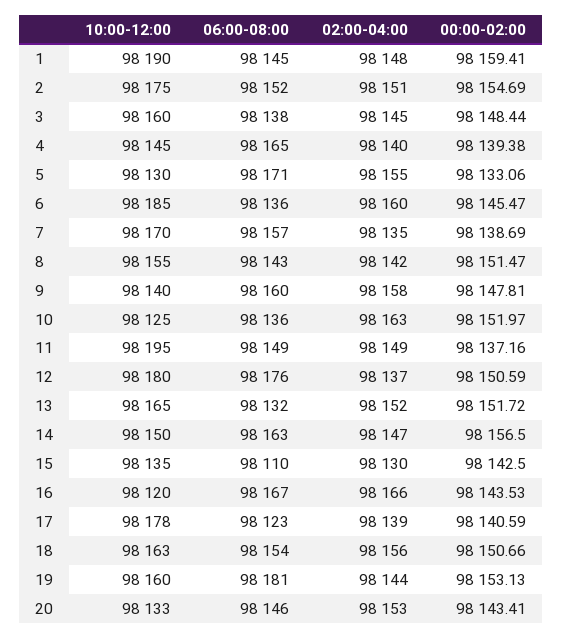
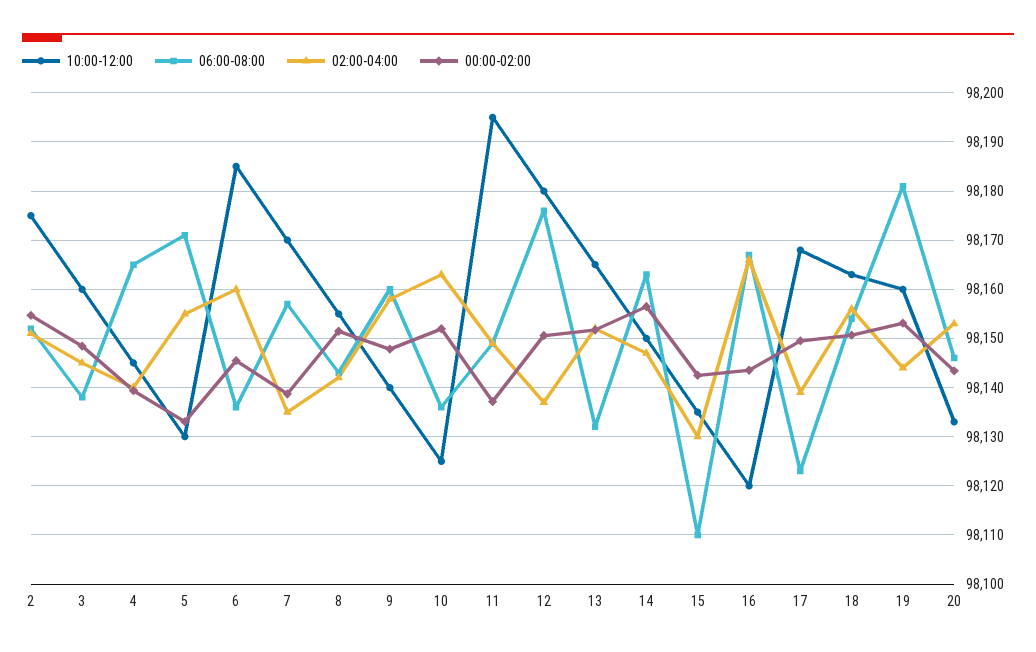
10:00-12:00, 1: 98190 -> none
06:00-08:00, 1: 98145 -> none
02:00-04:00, 1: 98148 -> none
00:00-02:00, 1: 98159.41 -> none
10:00-12:00, 17: 98178 -> 98168
00:00-02:00, 17: 98140.59 -> 98150

